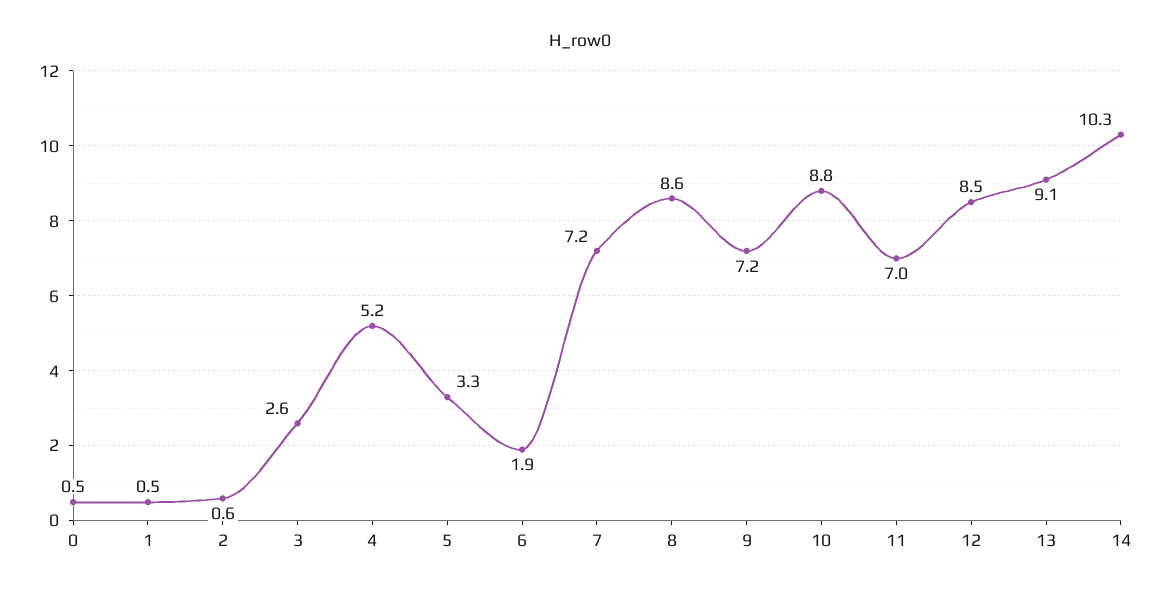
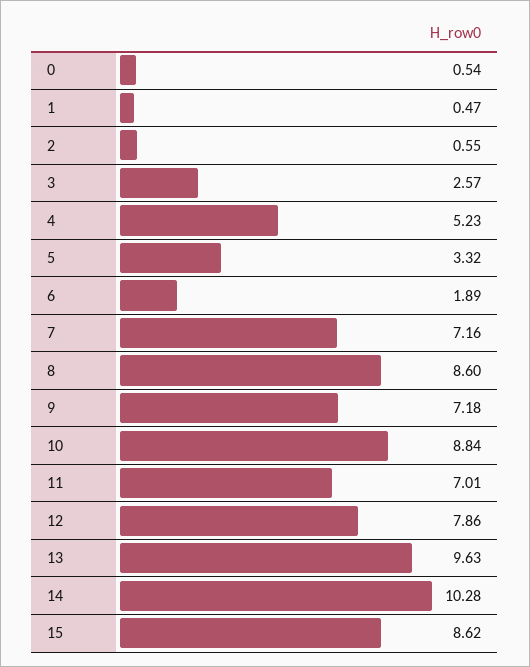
12: 8.5 -> 7.86
13: 9.1 -> 9.63
15: none -> 8.62

